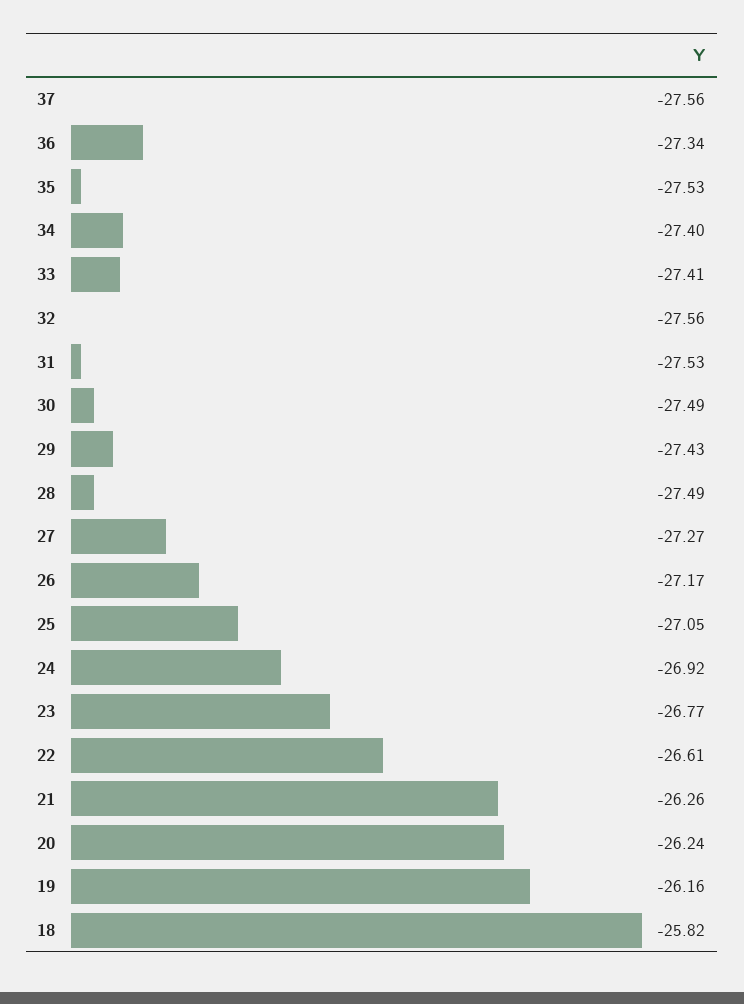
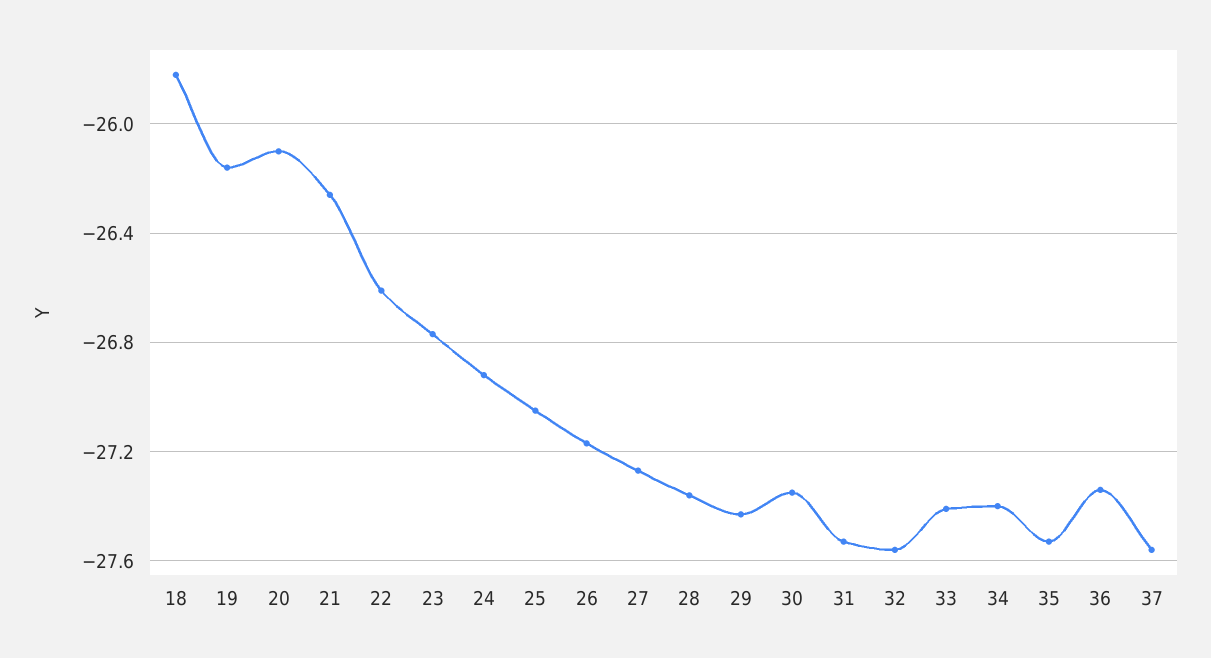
30: -27.49 -> -27.35
28: -27.49 -> -27.35
20: -26.24 -> -26.1

